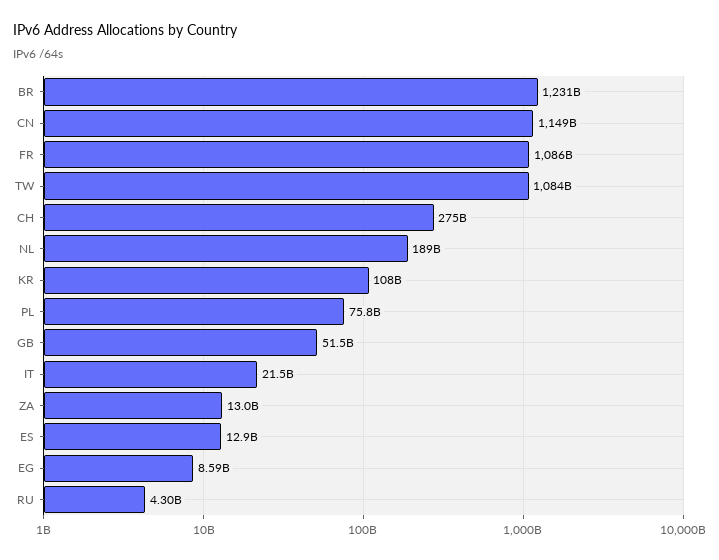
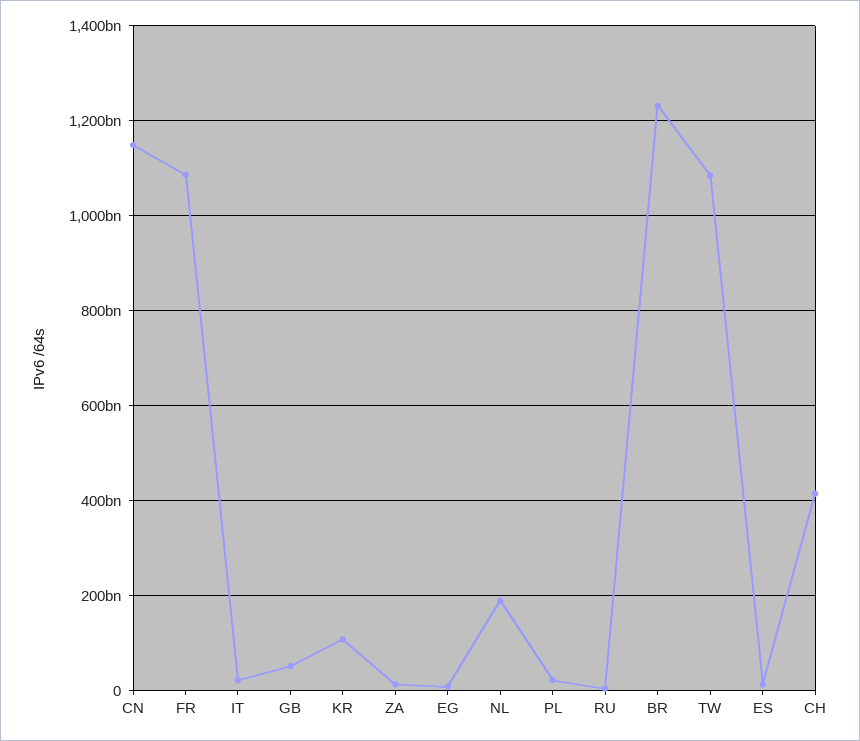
CH: 275000000000 -> 420000000000
PL: 75800000000 -> 20000000000

